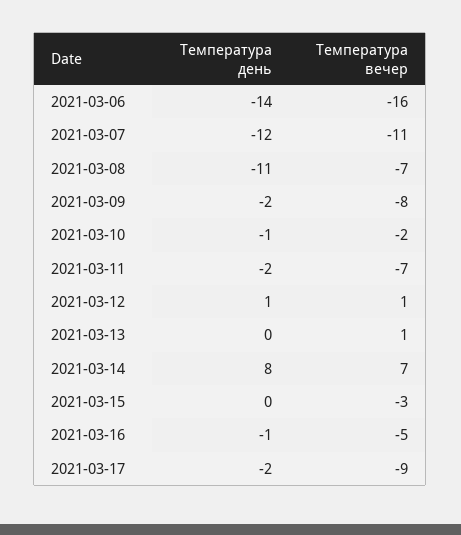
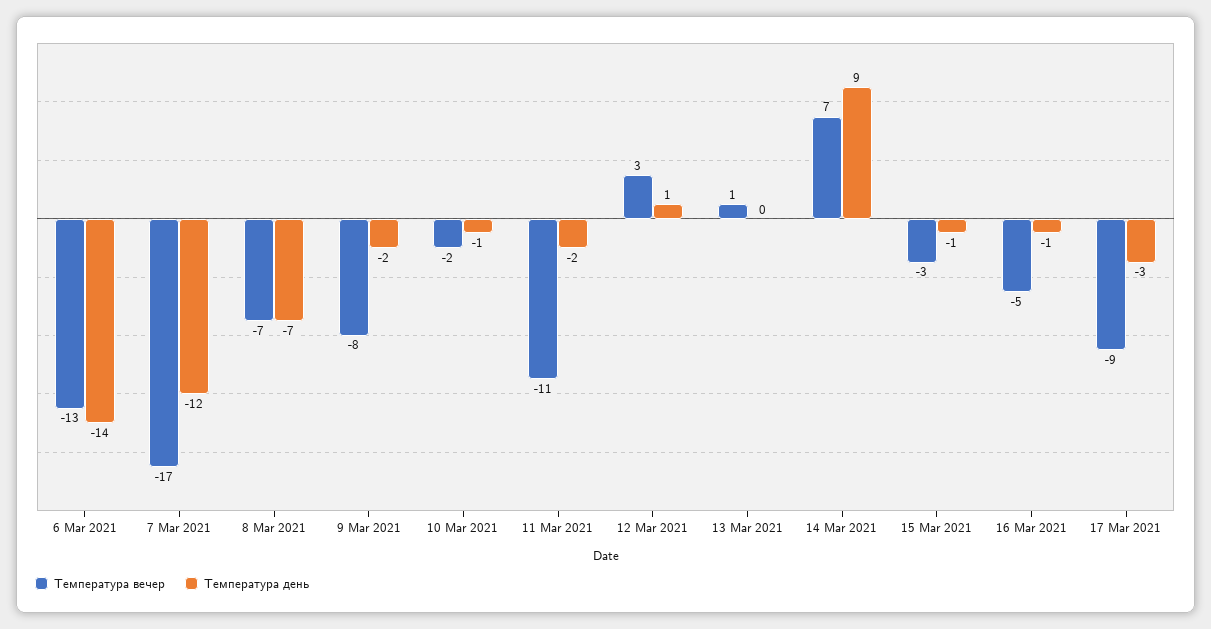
Температура вечер, 2021-03-06: -16 -> -13
Температура вечер, 2021-03-07: -11 -> -17
Температура день, 2021-03-08: -11 -> -7
Температура вечер, 2021-03-11: -7 -> -11
Температура вечер, 2021-03-12: 1 -> 3
Температура день, 2021-03-14: 8 -> 9
Температура день, 2021-03-15: 0 -> -1
Температура день, 2021-03-17: -2 -> -3

